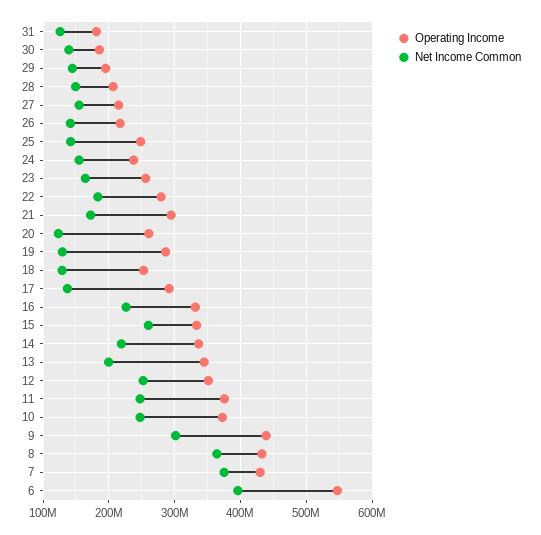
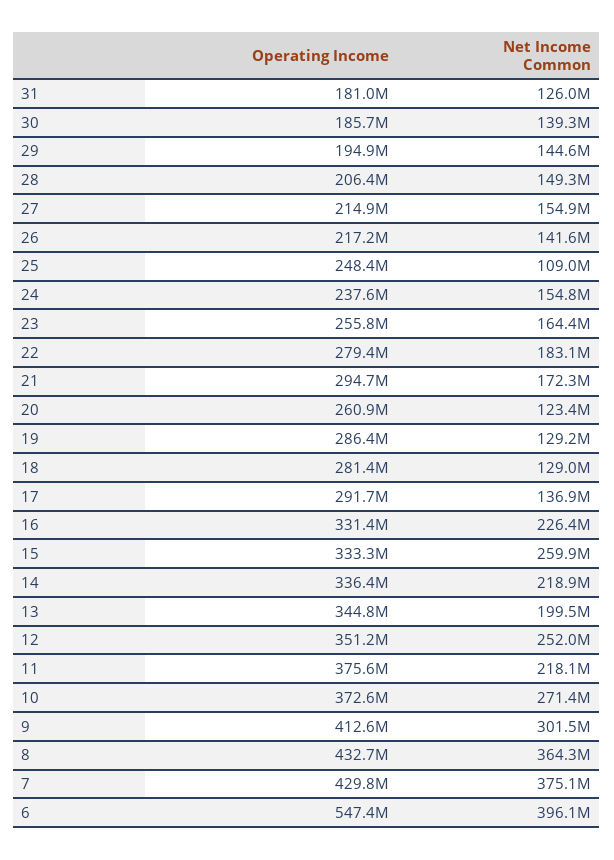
Net Income Common, 25: 140000000 -> 109000000
Operating Income, 18: 250000000 -> 281400000
Net Income Common, 11: 250000000 -> 218100000
Net Income Common, 10: 250000000 -> 271400000
Operating Income, 9: 440000000 -> 412600000

